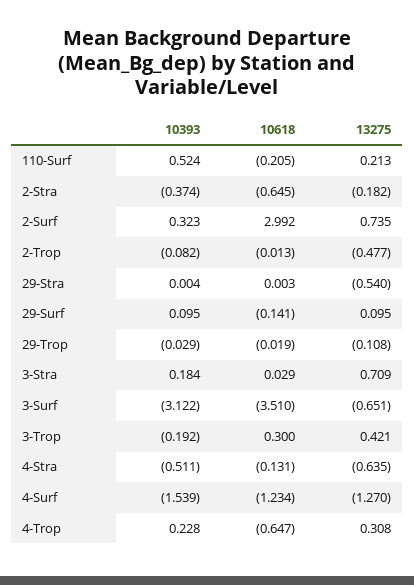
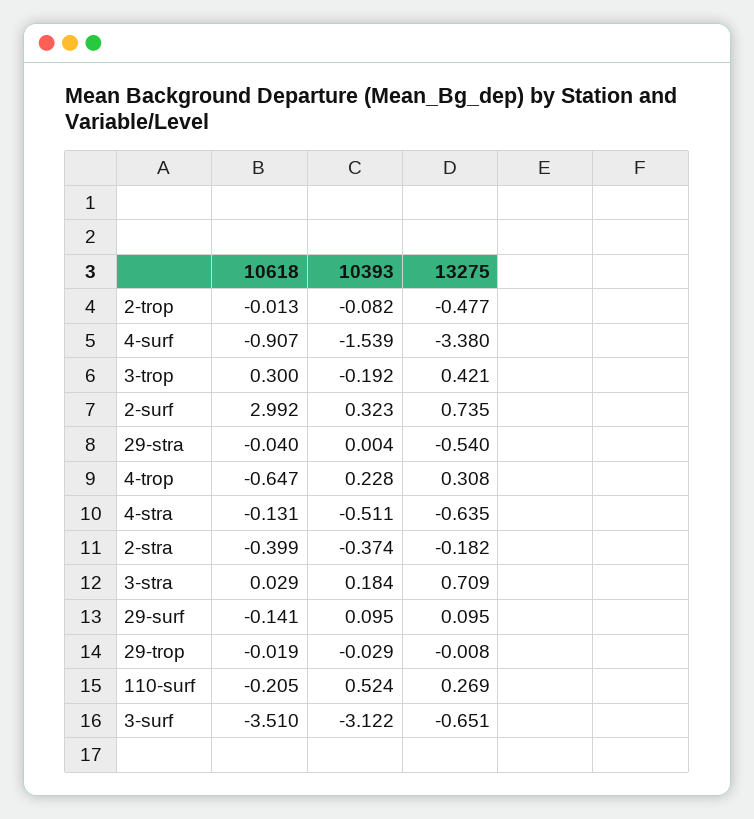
13275, 110-Surf: 0.213 -> 0.269
10618, 2-Stra: -0.645 -> -0.399
10618, 29-Stra: 0.003 -> -0.04
13275, 29-Trop: -0.108 -> -0.008
10618, 4-Surf: -1.234 -> -0.907
13275, 4-Surf: -1.27 -> -3.38

